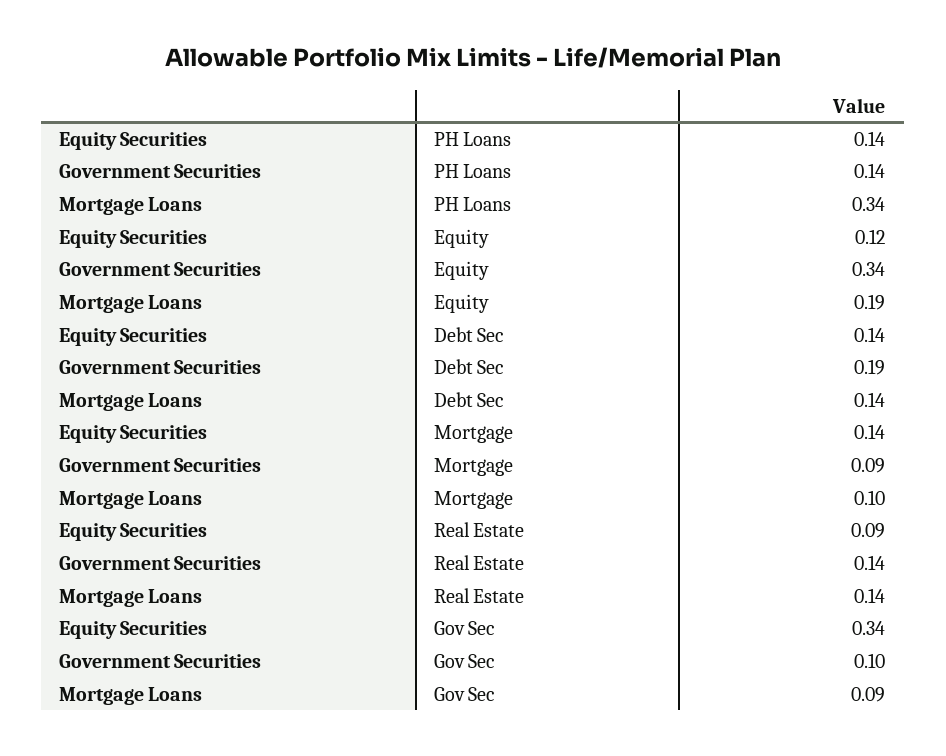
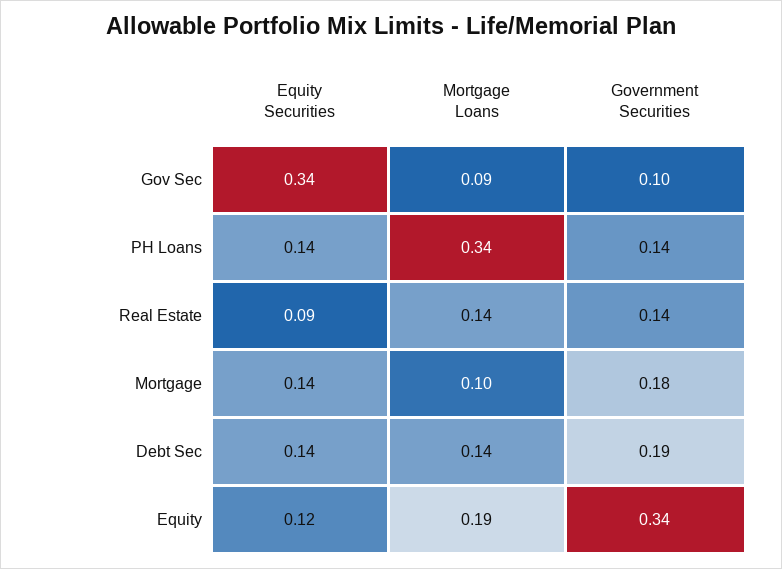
Government Securities, Mortgage: 0.09 -> 0.18

